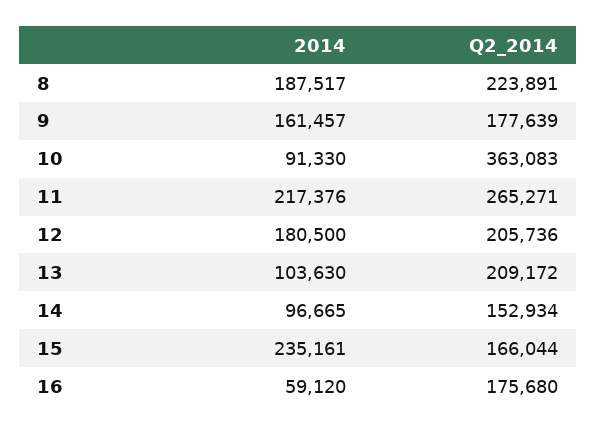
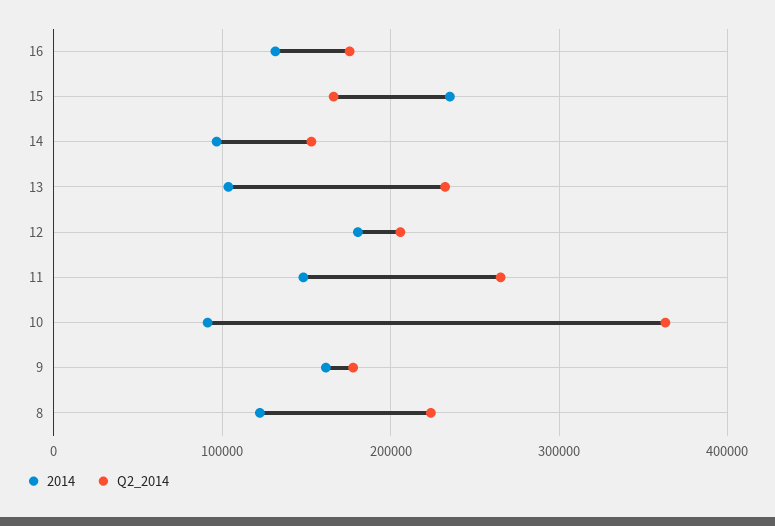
2014, 8: 187517 -> 120000
2014, 11: 217376 -> 150000
Q2_2014, 13: 209172 -> 230000
2014, 16: 59120 -> 130000

